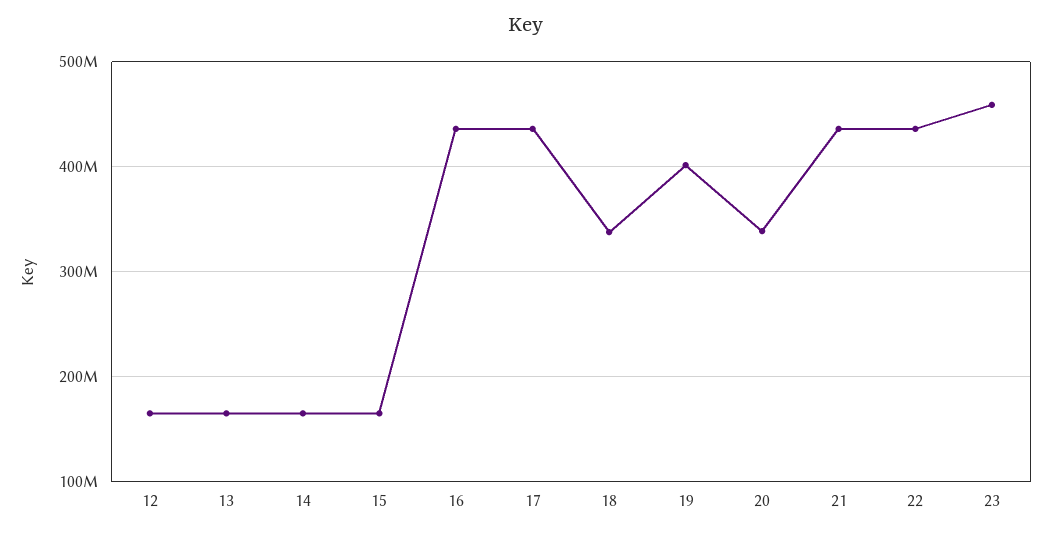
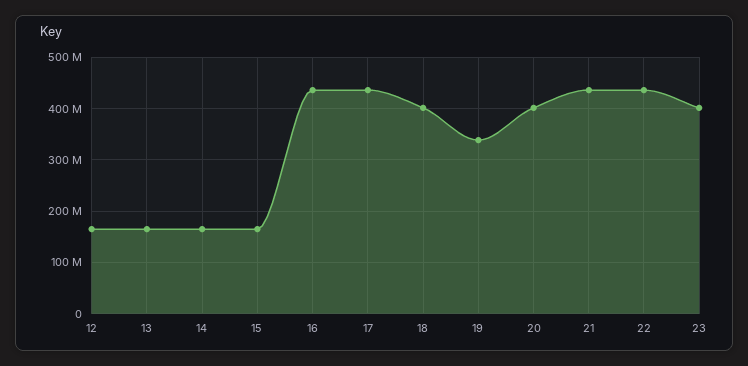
18: 340000000 -> 400000000
19: 400000000 -> 340000000
20: 340000000 -> 400000000
23: 460000000 -> 400000000

